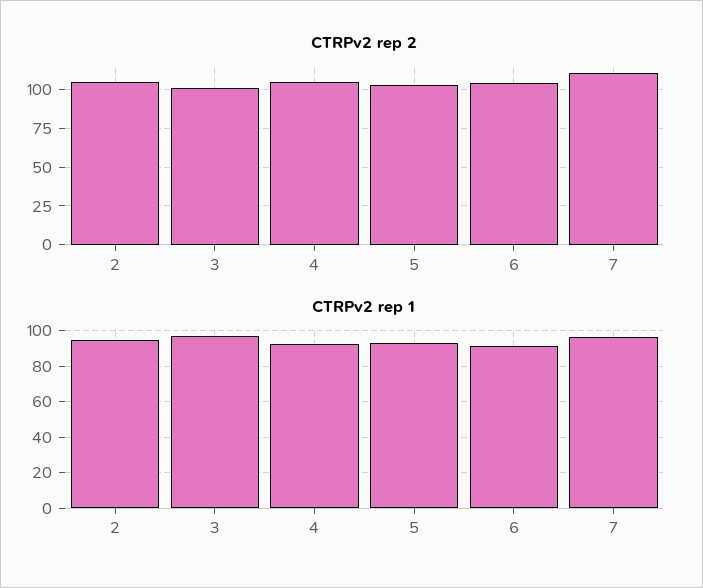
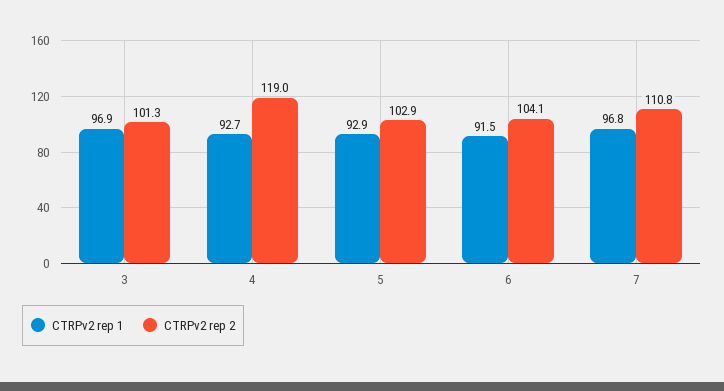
CTRPv2 rep 2, 2: 105 -> none
CTRPv2 rep 2, 4: 105 -> 119
CTRPv2 rep 1, 2: 95 -> none

